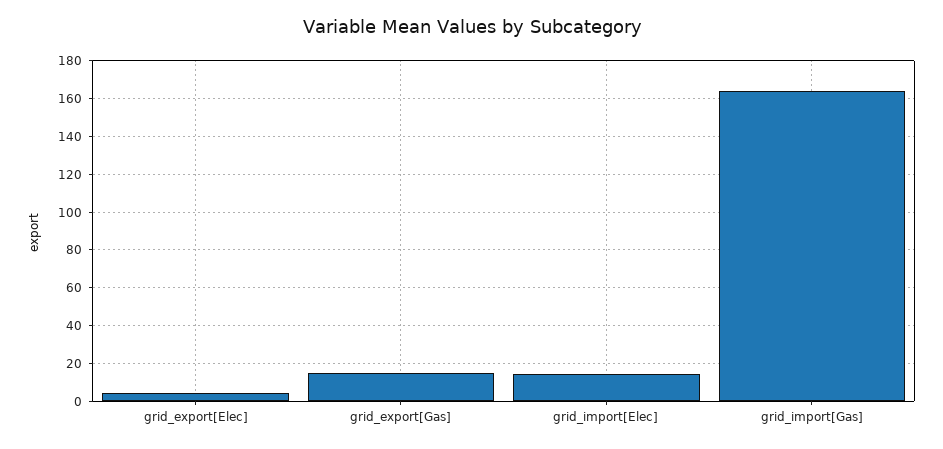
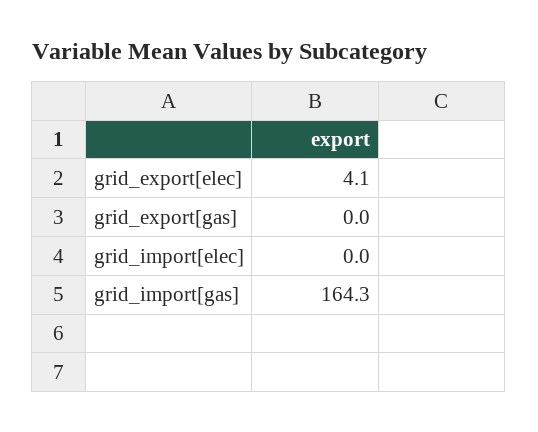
grid_export[Gas]: 15 -> 0
grid_import[Elec]: 15 -> 0

